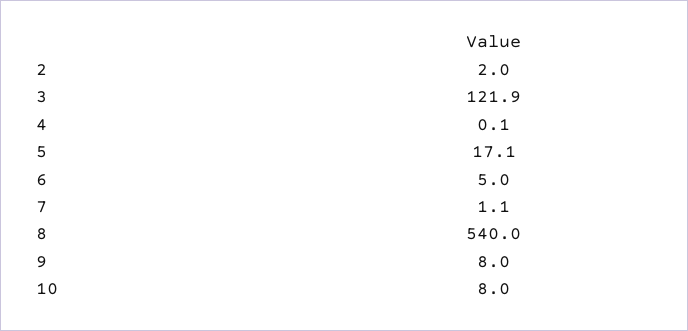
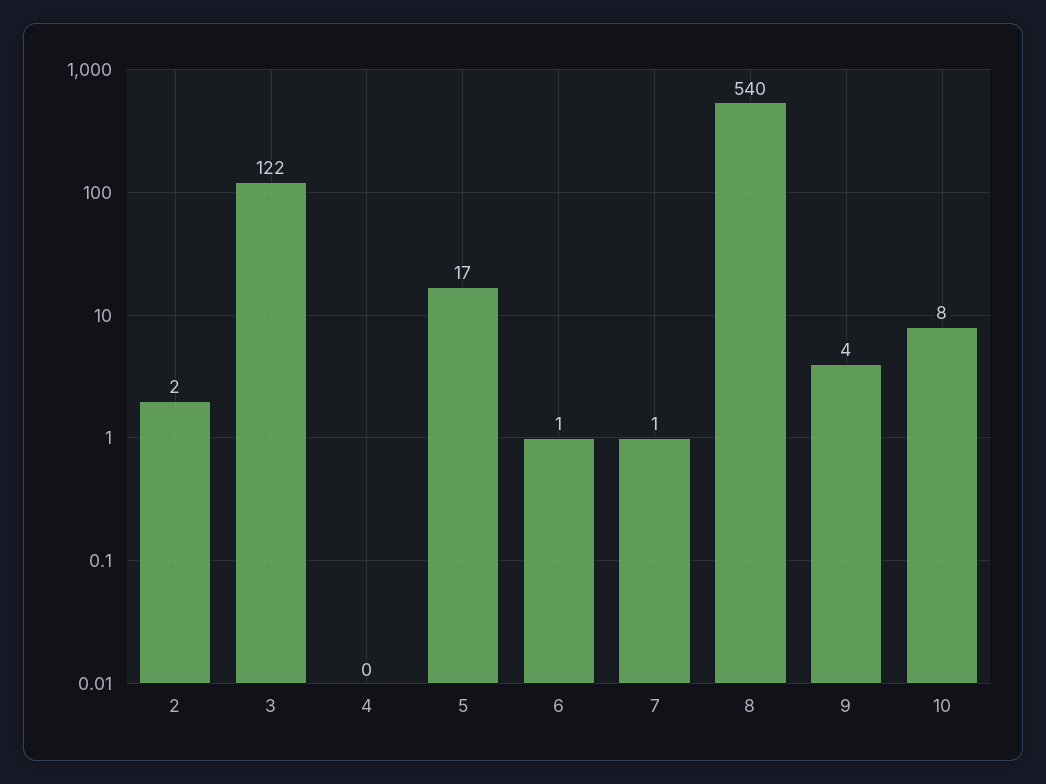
6: 5 -> 1
9: 8 -> 4

